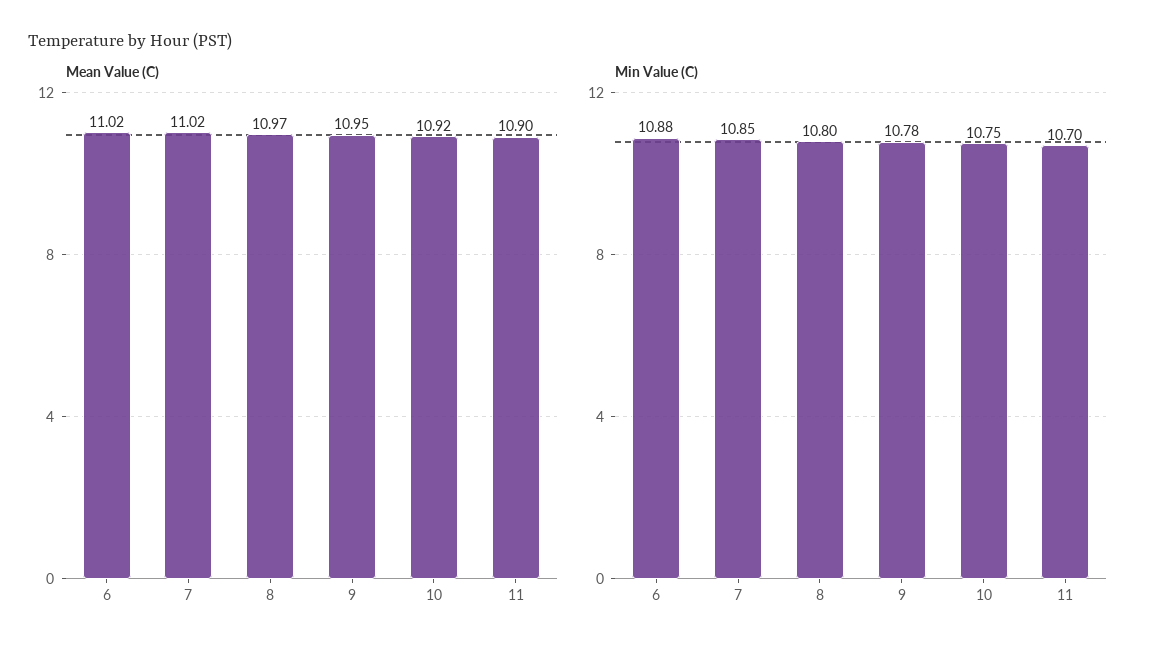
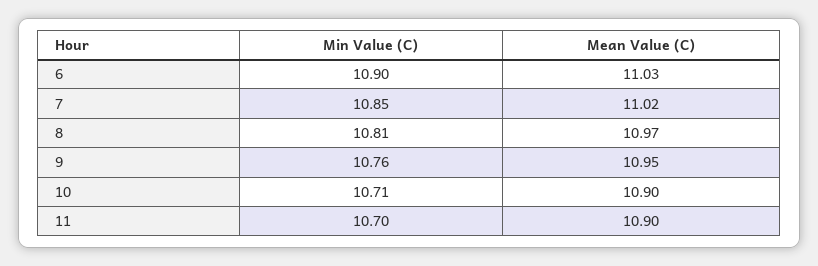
Mean Value (C), 6: 11.02 -> 11.03
Mean Value (C), 10: 10.92 -> 10.9
Min Value (C), 6: 10.88 -> 10.9
Min Value (C), 8: 10.8 -> 10.81
Min Value (C), 9: 10.78 -> 10.76
Min Value (C), 10: 10.75 -> 10.71

